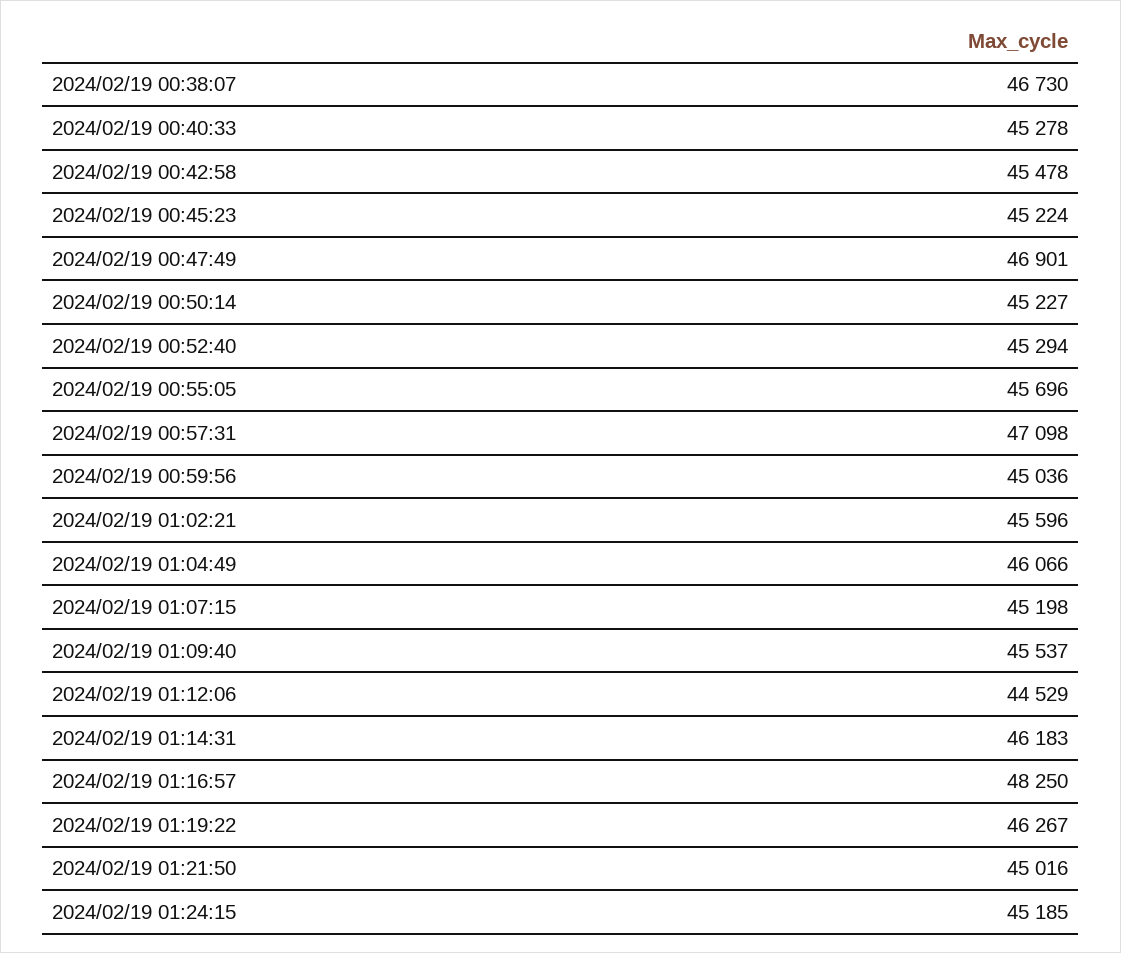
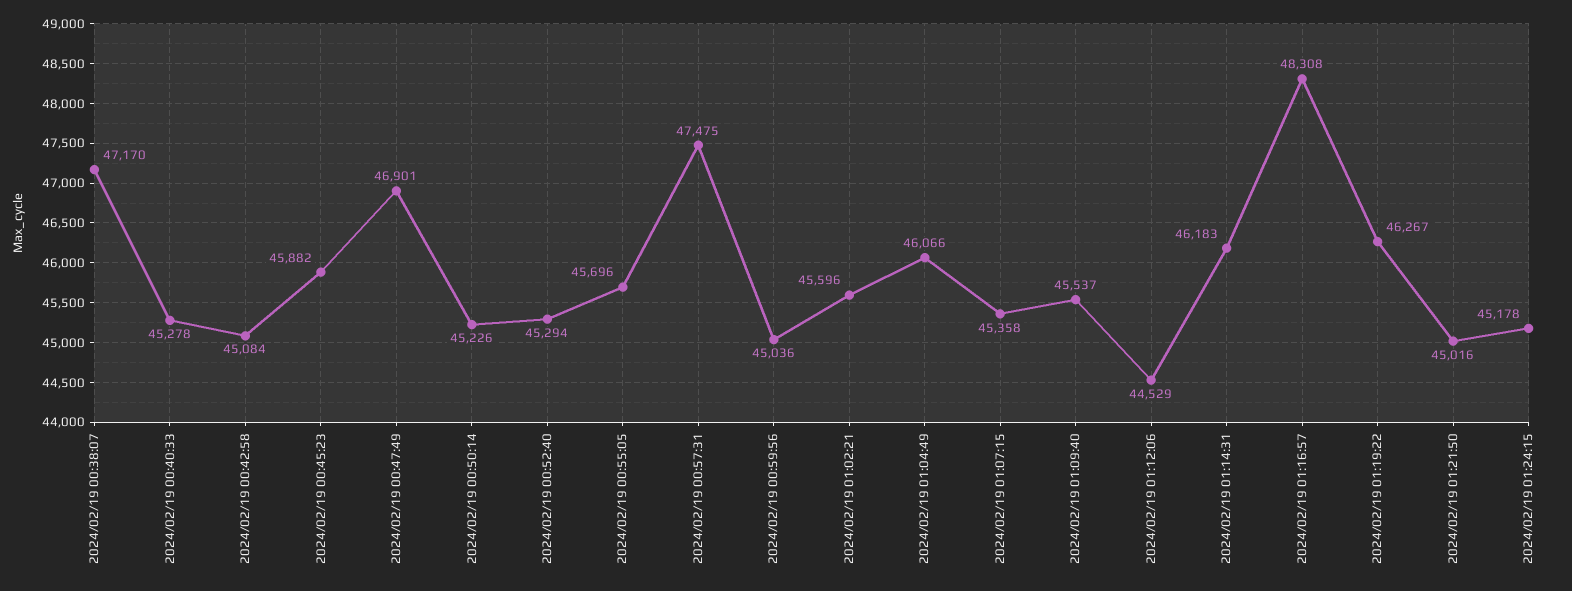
2024/02/19 00:38:07: 46730 -> 47170
2024/02/19 00:42:58: 45478 -> 45084
2024/02/19 00:45:23: 45224 -> 45882
2024/02/19 00:50:14: 45227 -> 45226
2024/02/19 00:57:31: 47098 -> 47475
2024/02/19 01:07:15: 45198 -> 45358
2024/02/19 01:16:57: 48250 -> 48308
2024/02/19 01:24:15: 45185 -> 45178

